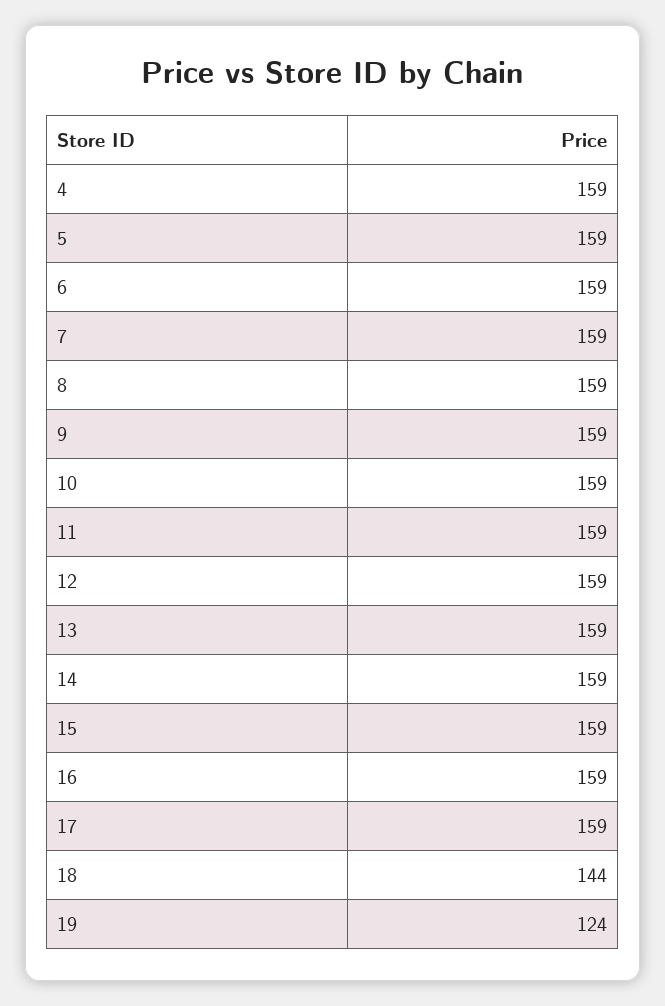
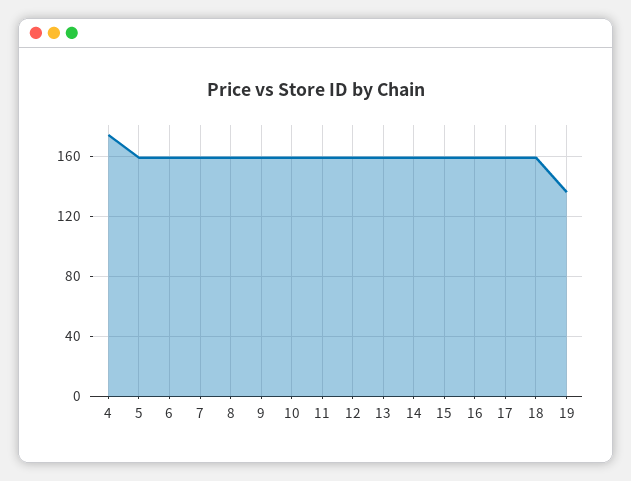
4: 159 -> 175
18: 144 -> 160
19: 124 -> 135

